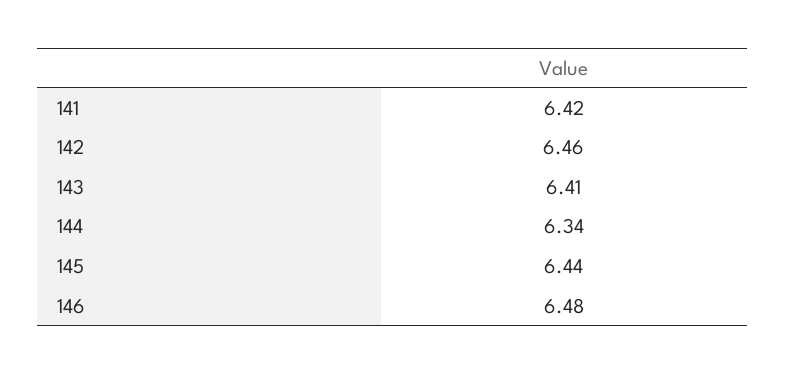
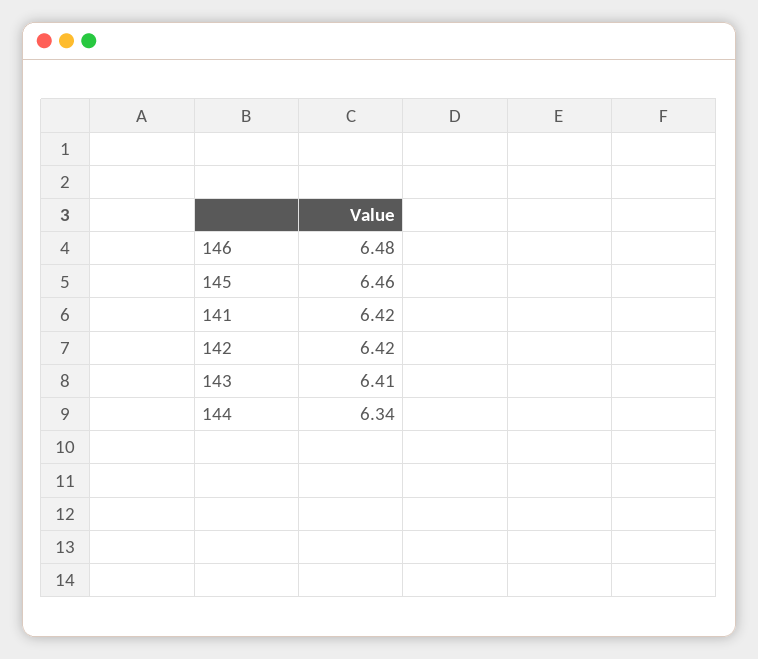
142: 6.46 -> 6.42
145: 6.44 -> 6.46

